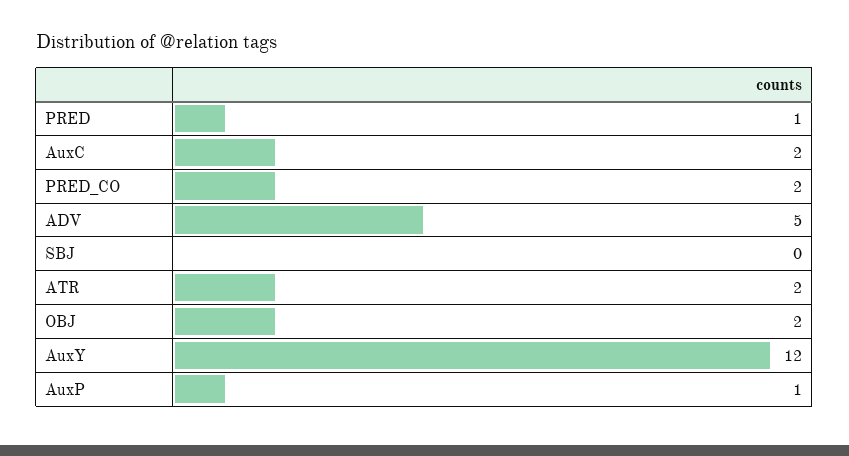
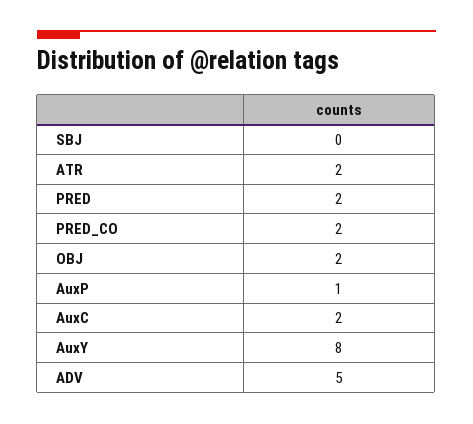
PRED: 1 -> 2
AuxY: 12 -> 8

